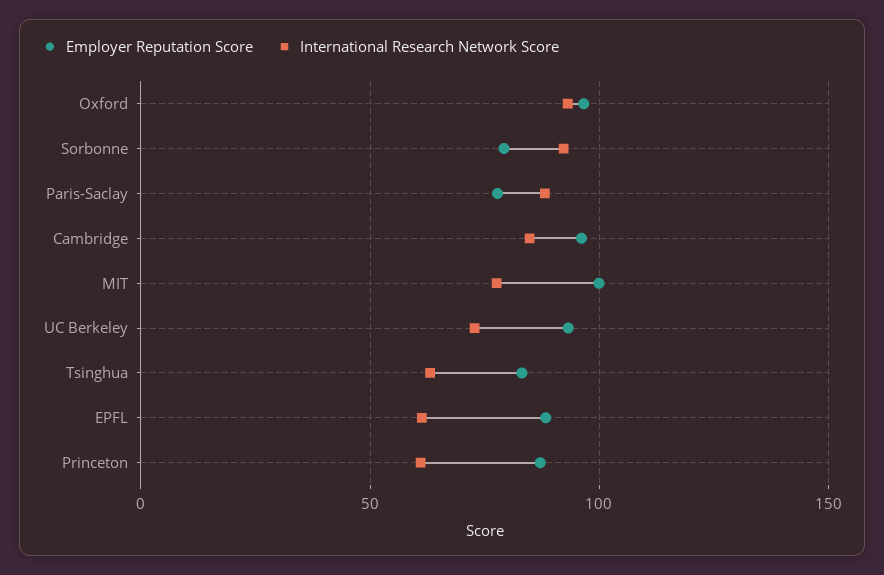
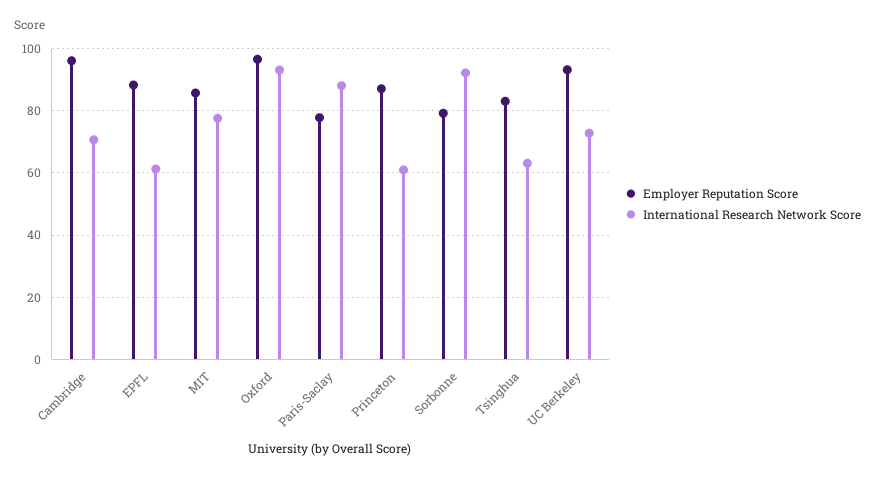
International Research Network Score, Cambridge: 85 -> 70
Employer Reputation Score, MIT: 100 -> 86

